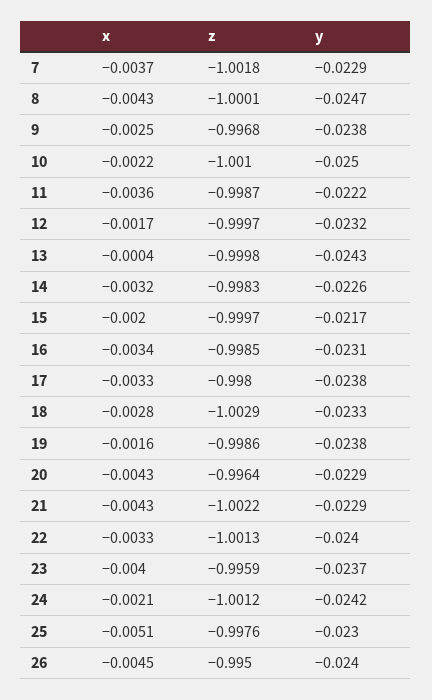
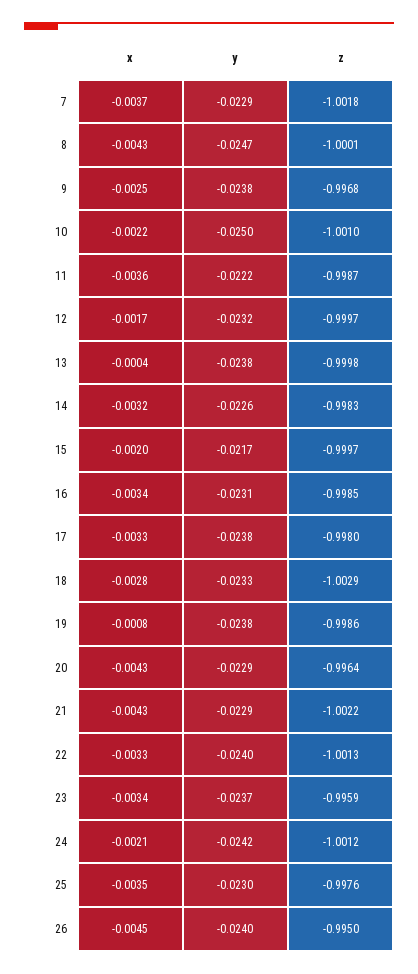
y, 13: -0.0243 -> -0.0238
x, 19: -0.0016 -> -0.0008
x, 23: -0.004 -> -0.0034
x, 25: -0.0051 -> -0.0035

